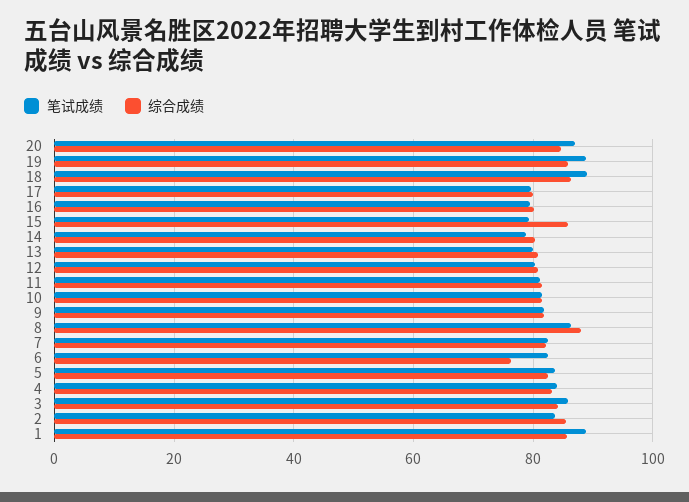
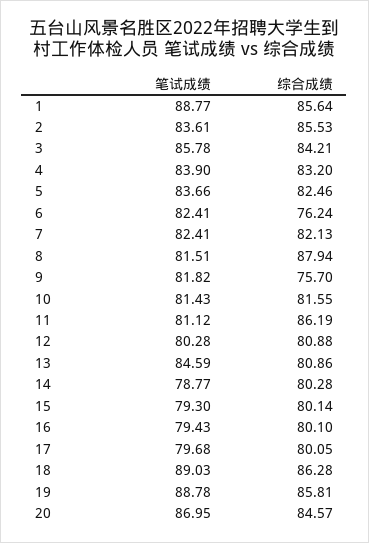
综合成绩, 15: 86 -> 80.14
笔试成绩, 13: 80 -> 84.59
综合成绩, 11: 82 -> 86.19
综合成绩, 9: 82 -> 75.7
笔试成绩, 8: 86 -> 81.51

